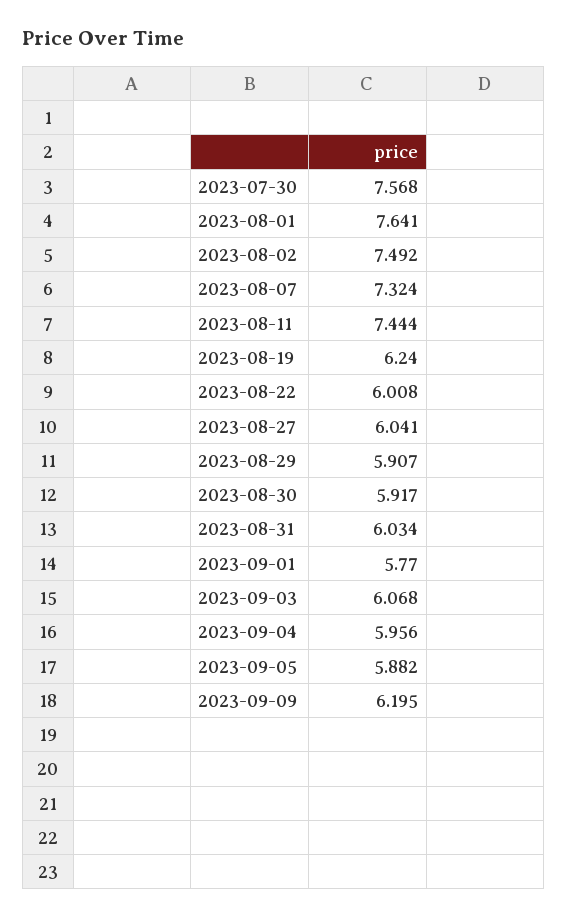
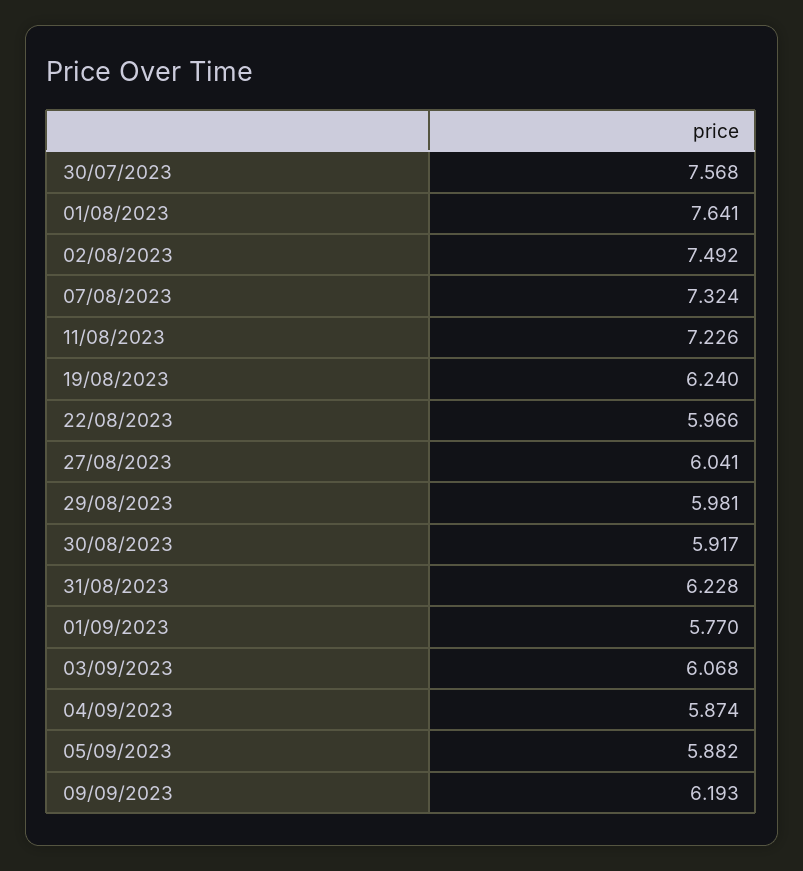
2023-08-11: 7.444 -> 7.226
2023-08-22: 6.008 -> 5.966
2023-08-29: 5.907 -> 5.981
2023-08-31: 6.034 -> 6.228
2023-09-04: 5.956 -> 5.874
2023-09-09: 6.195 -> 6.193

